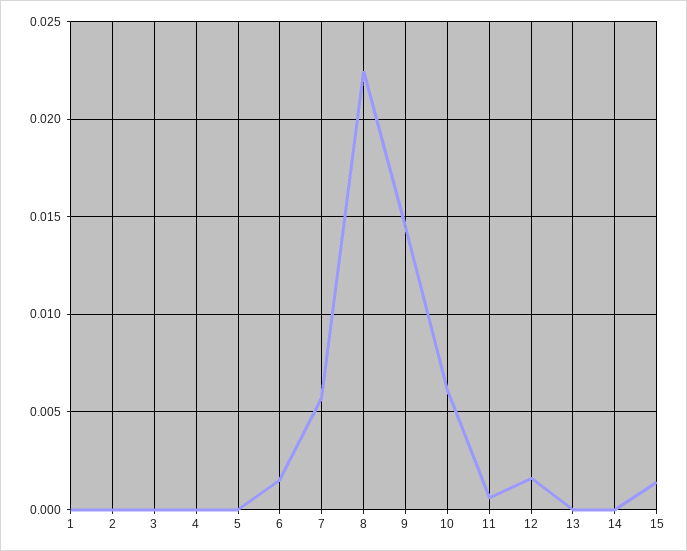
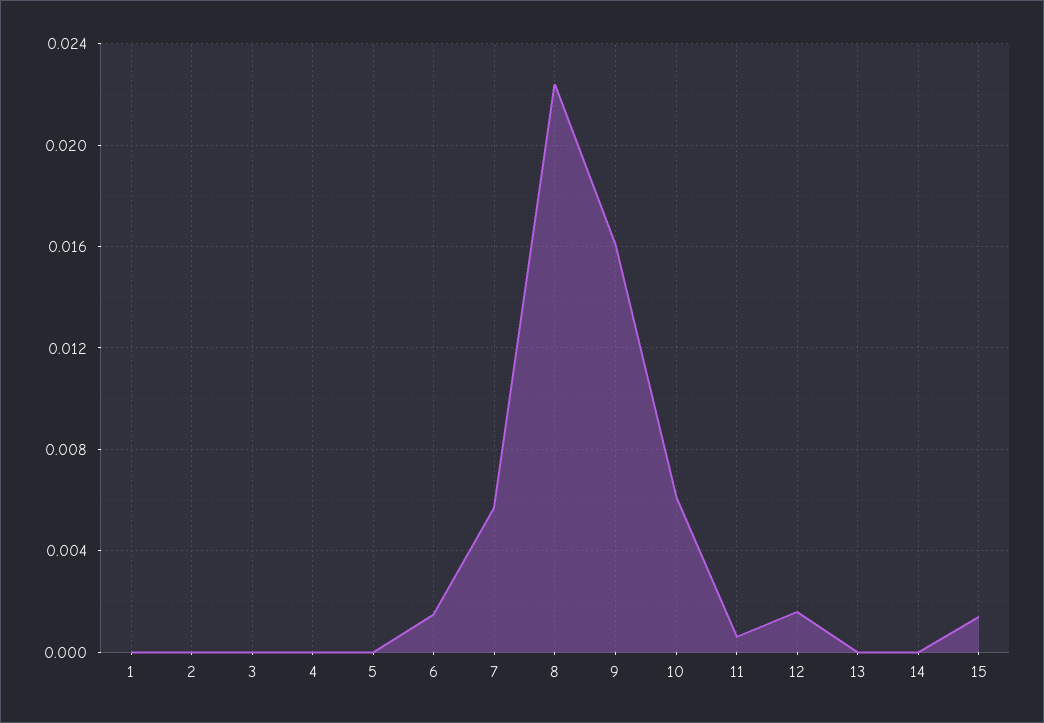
9: 0.0145 -> 0.016

